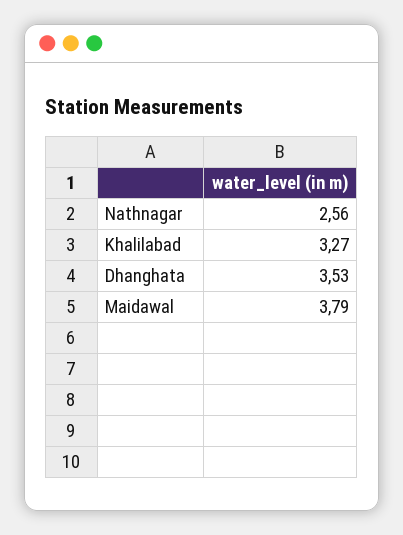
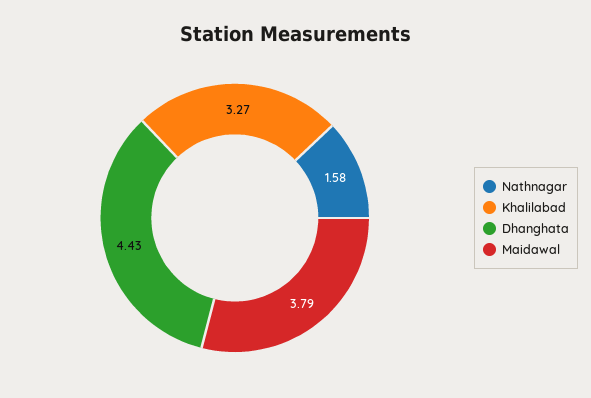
Nathnagar: 2.56 -> 1.58
Dhanghata: 3.53 -> 4.43

